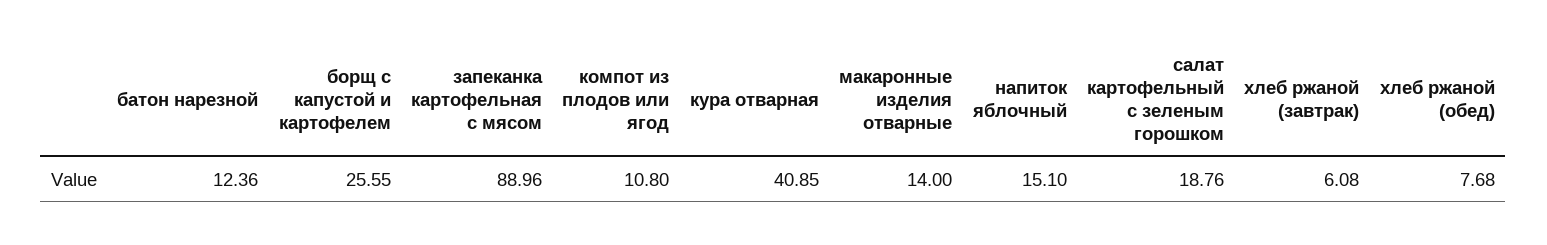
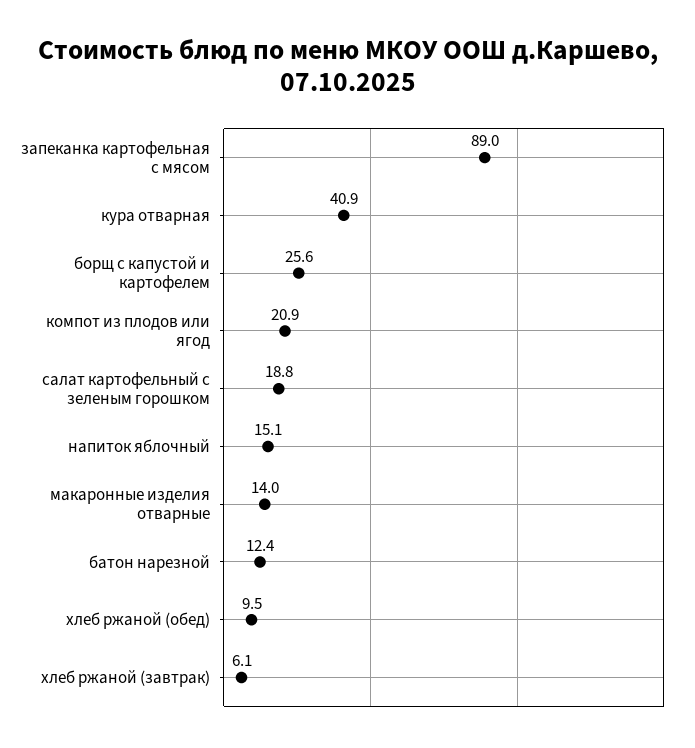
компот из плодов или ягод: 10.8 -> 20.9
хлеб ржаной (обед): 7.68 -> 9.5

